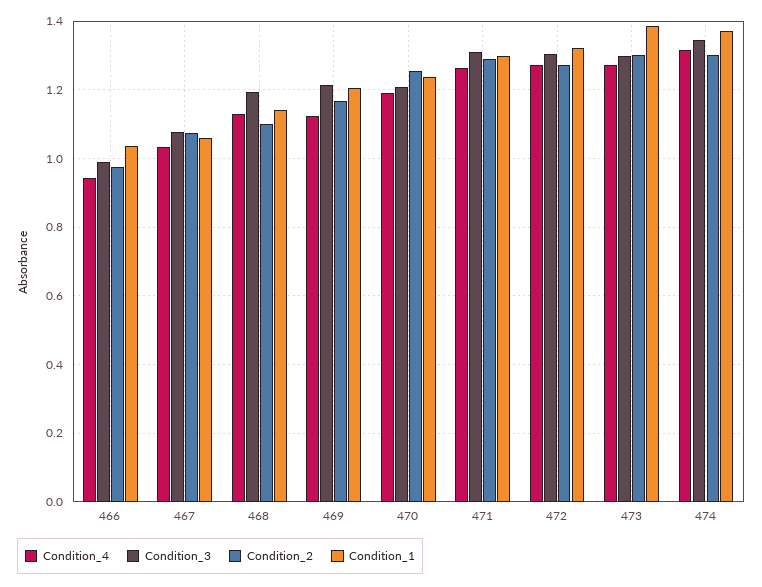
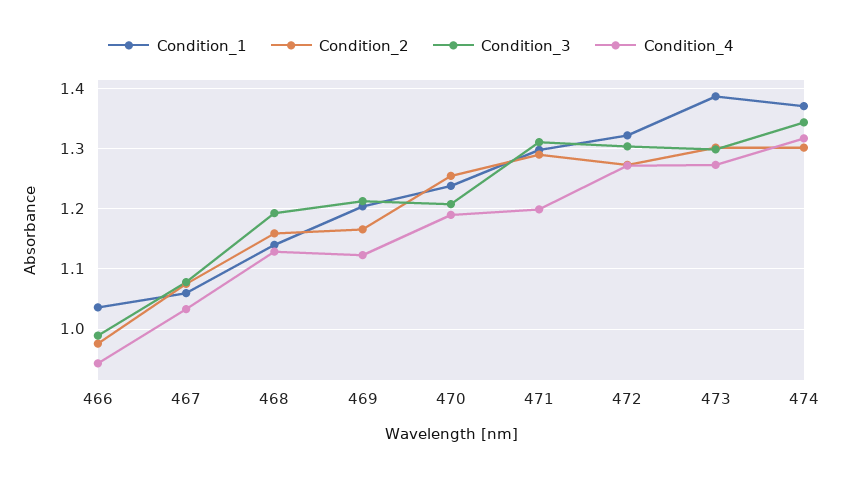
Condition_2, 468: 1.1 -> 1.16
Condition_4, 471: 1.26 -> 1.2

